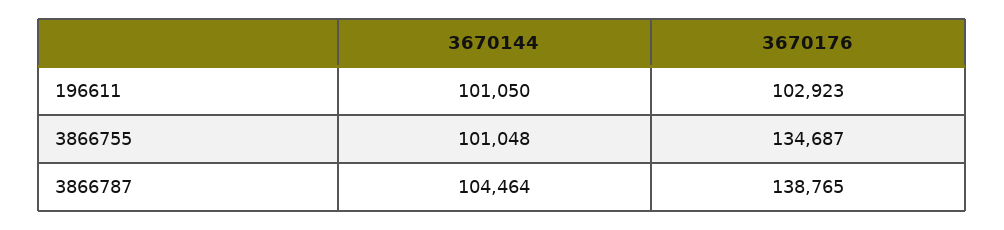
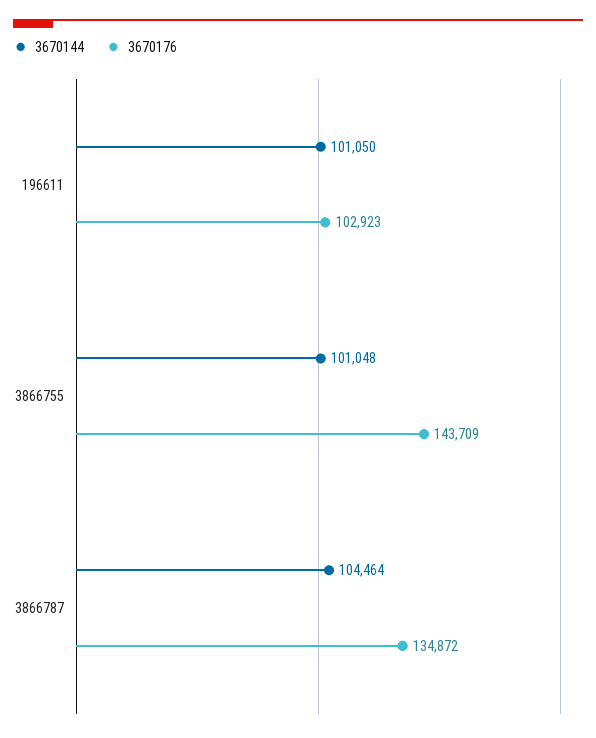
3670176, 3866755: 134687 -> 143709
3670176, 3866787: 138765 -> 134872

